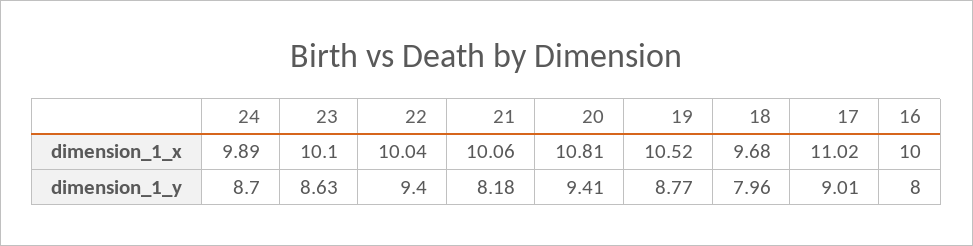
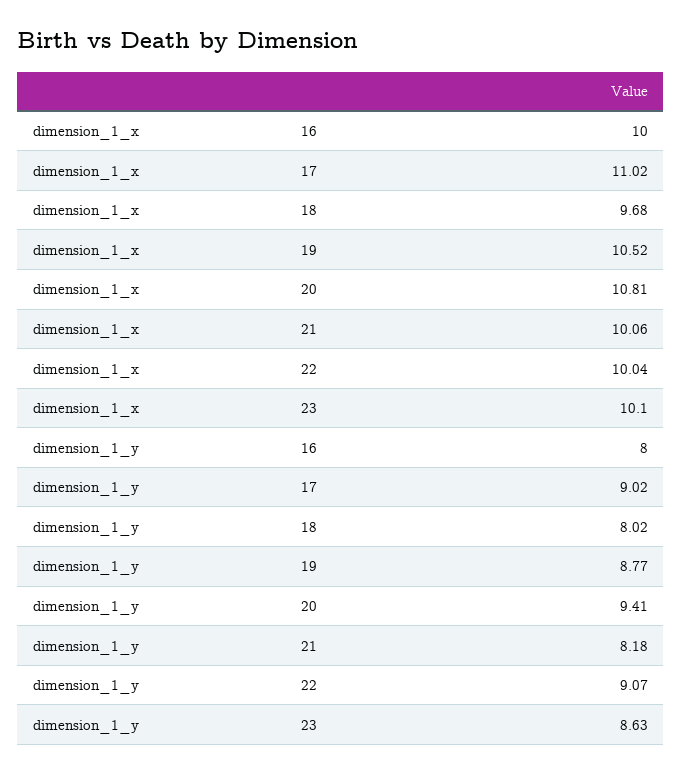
24, dimension_1_x: 9.89 -> none
24, dimension_1_y: 8.7 -> none
22, dimension_1_y: 9.4 -> 9.07
18, dimension_1_y: 7.96 -> 8.02
17, dimension_1_y: 9.01 -> 9.02

